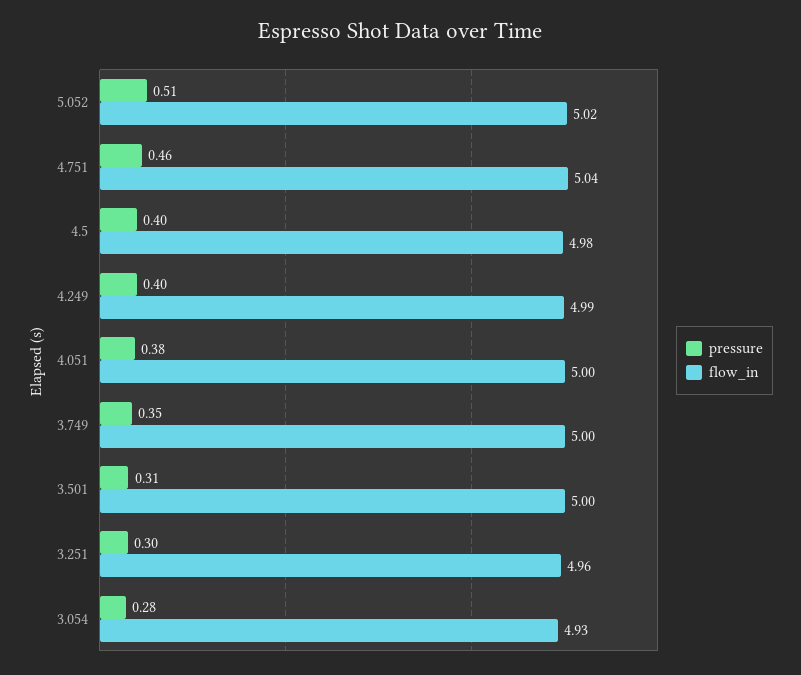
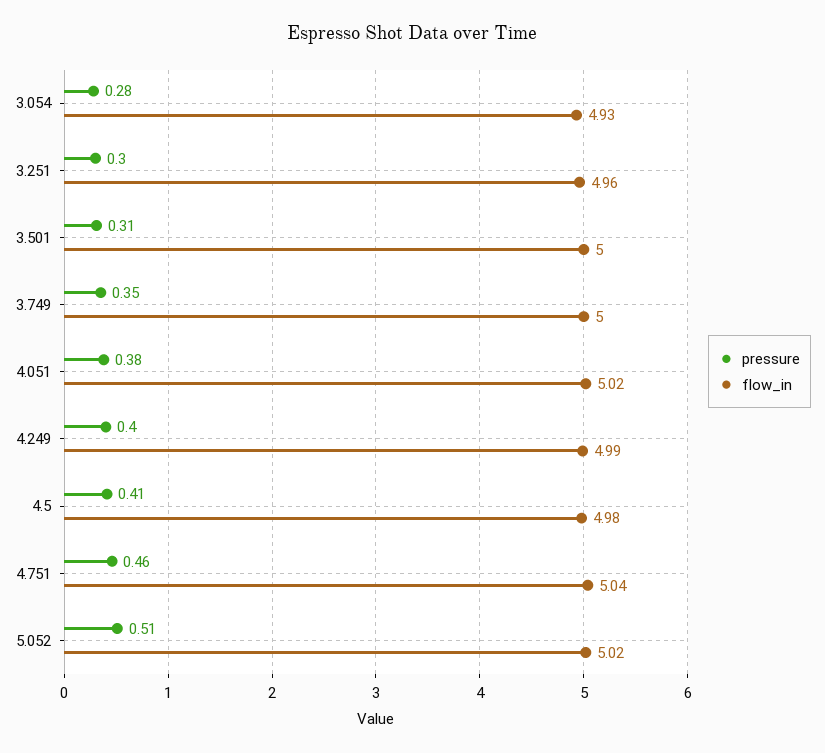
pressure, 4.5: 0.4 -> 0.41
flow_in, 4.051: 5 -> 5.02

